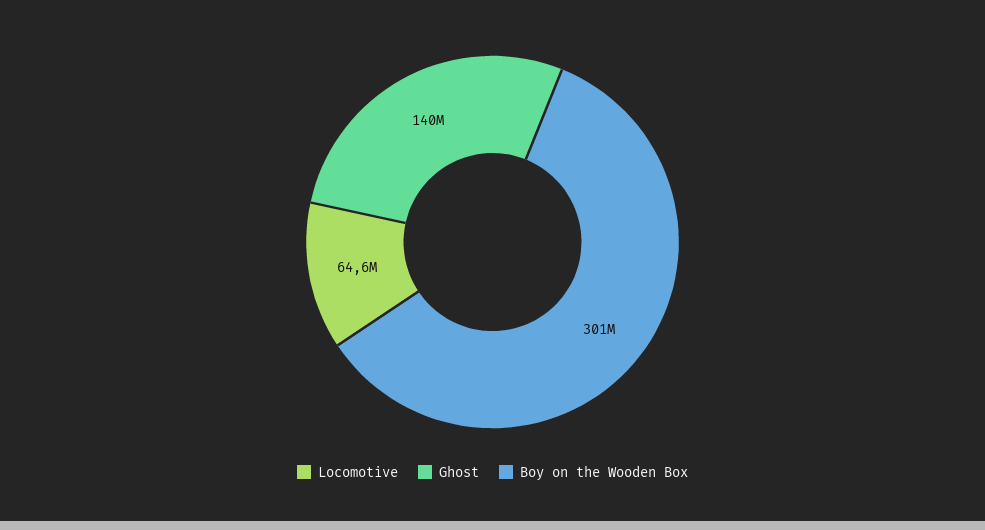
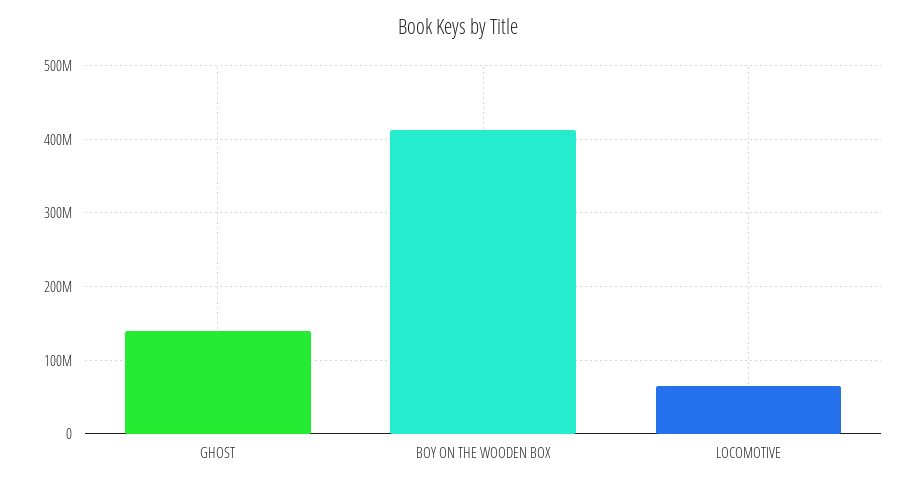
Boy on the Wooden Box: 301000000 -> 410000000

